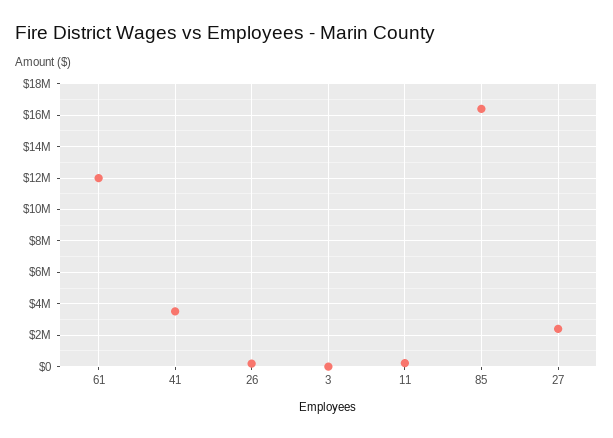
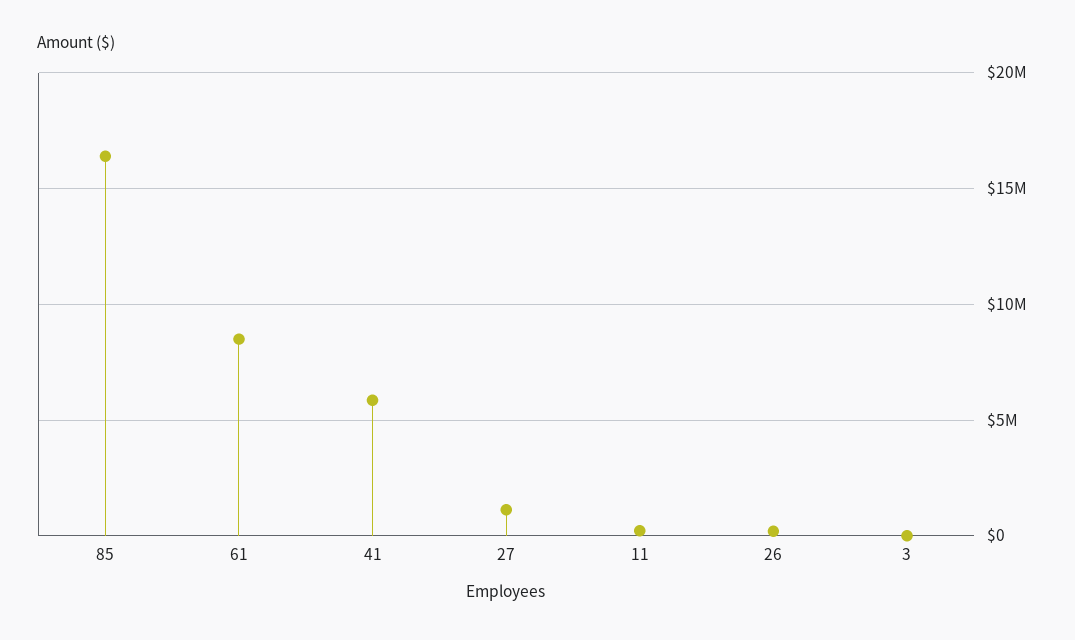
61: 12000000 -> 8500000
41: 3500000 -> 6000000
27: 2500000 -> 1000000

